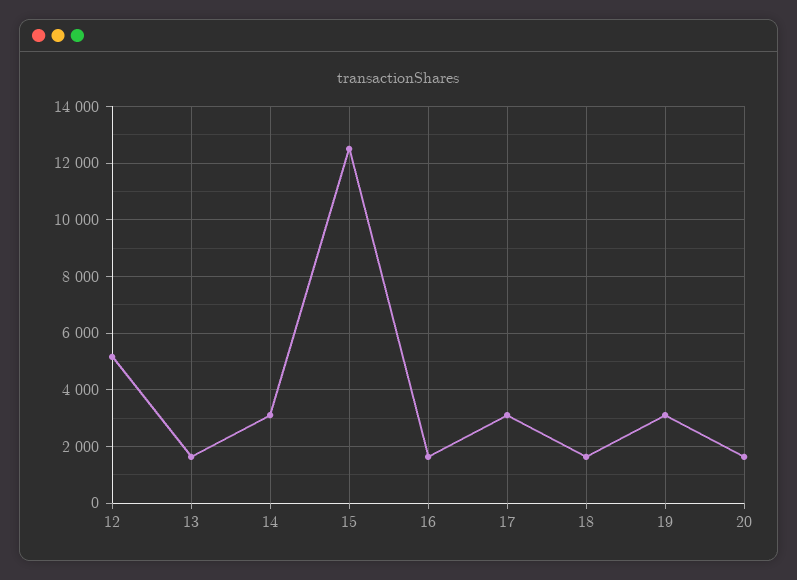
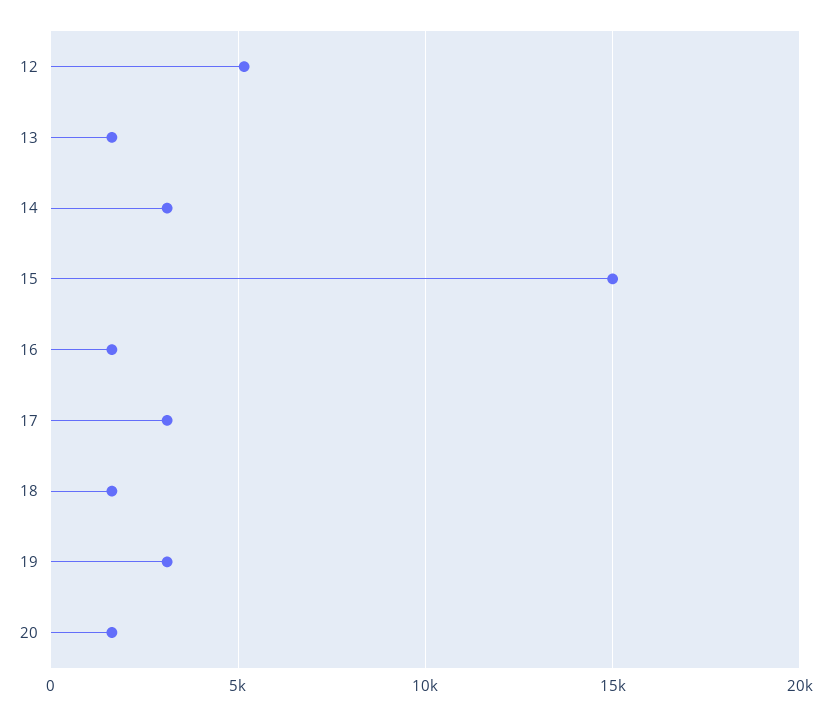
15: 12500 -> 15000

